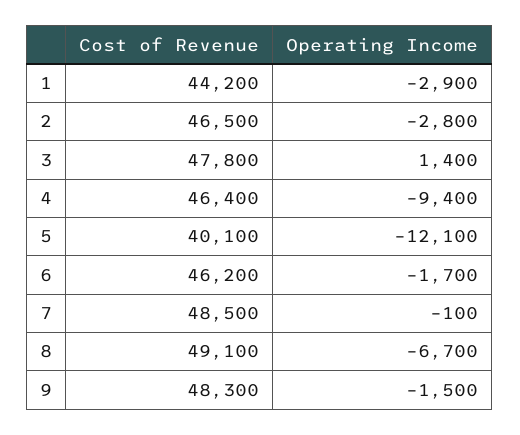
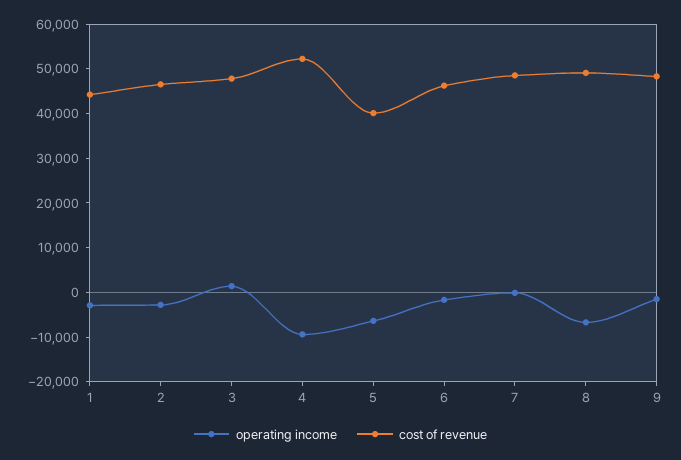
Cost of Revenue, 4: 46400 -> 52000
Operating Income, 5: -12100 -> -6000

